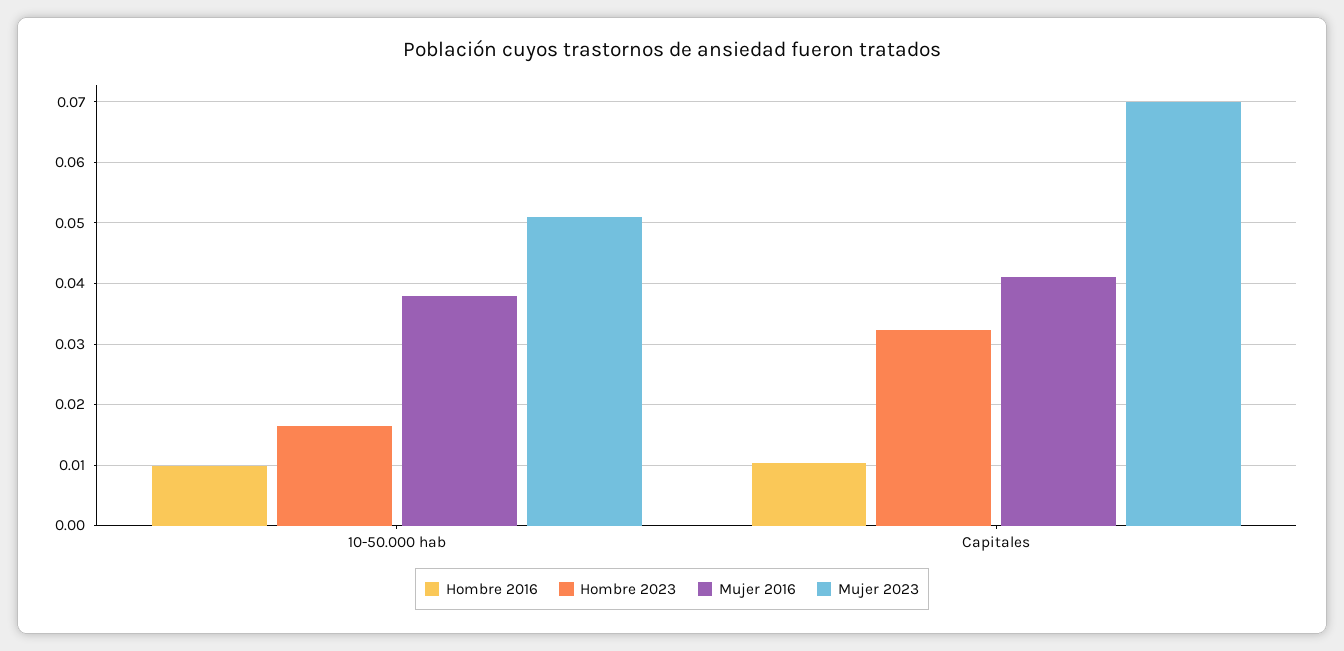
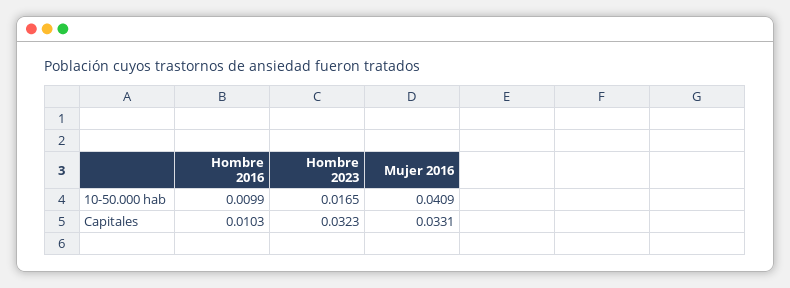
Mujer 2016, 10-50.000 hab: 0.038 -> 0.0409
Mujer 2023, 10-50.000 hab: 0.051 -> none
Mujer 2016, Capitales: 0.041 -> 0.0331
Mujer 2023, Capitales: 0.07 -> none

